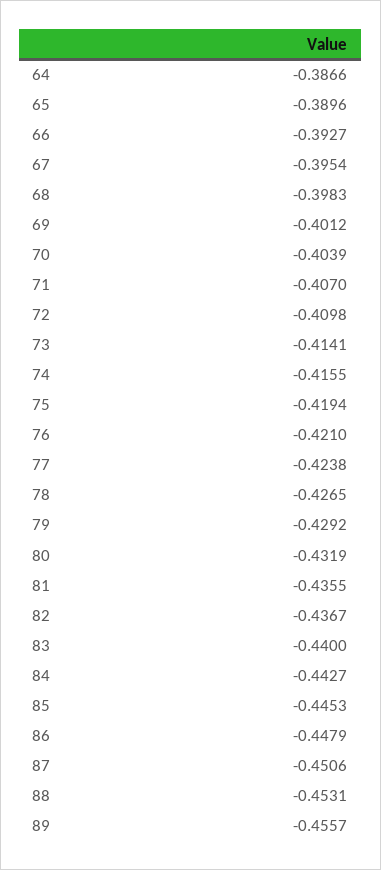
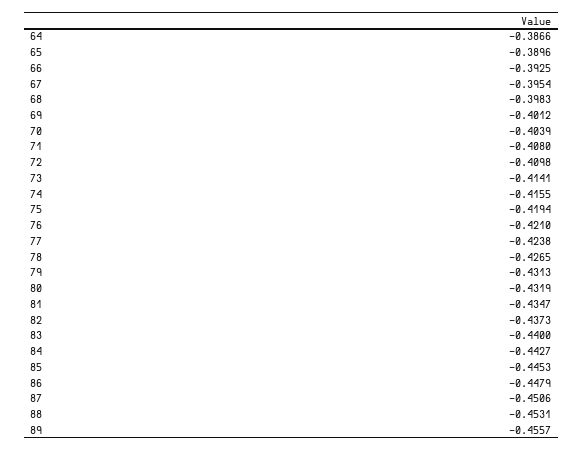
66: -0.3927 -> -0.3925
71: -0.407 -> -0.408
79: -0.4292 -> -0.4313
81: -0.4355 -> -0.4347
82: -0.4367 -> -0.4373

